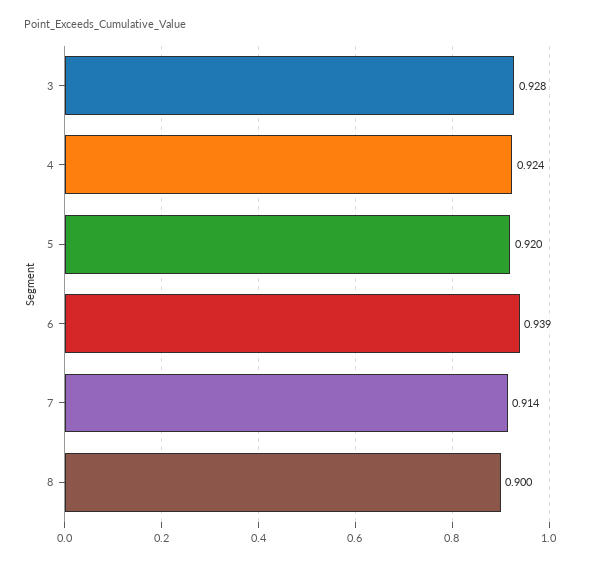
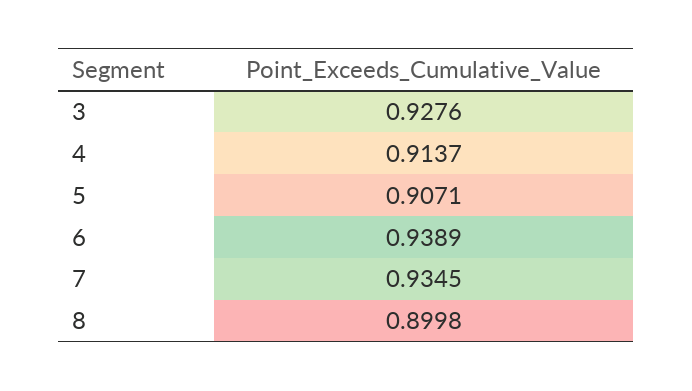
4: 0.924 -> 0.9137
5: 0.92 -> 0.9071
7: 0.914 -> 0.9345

